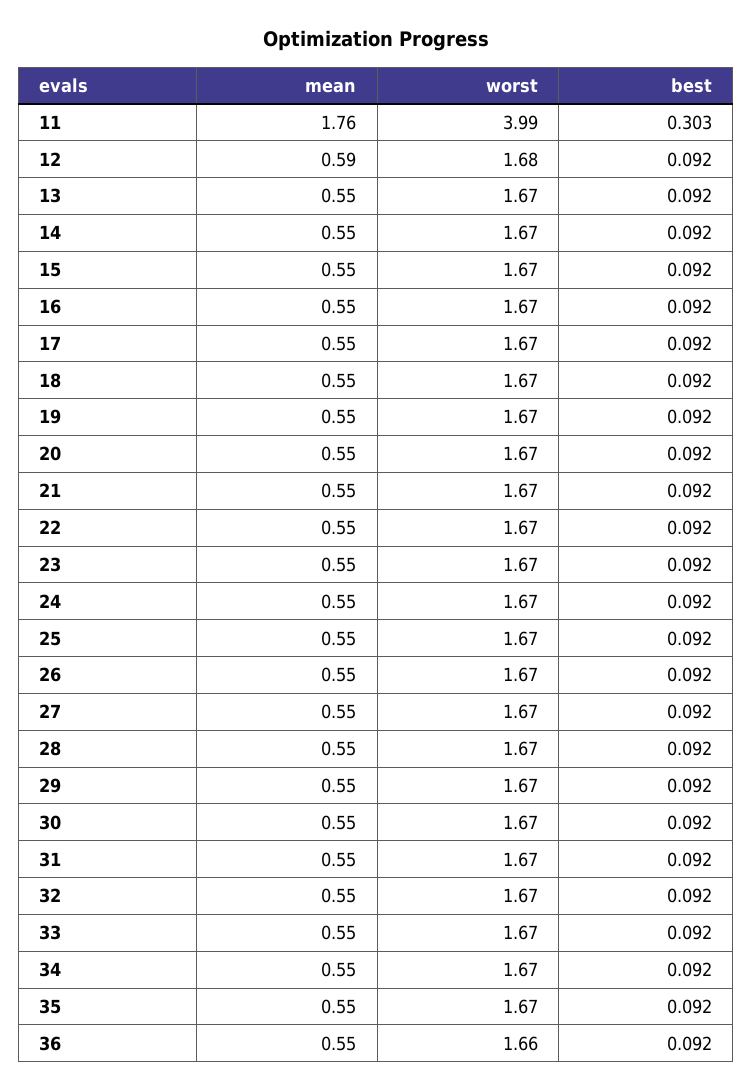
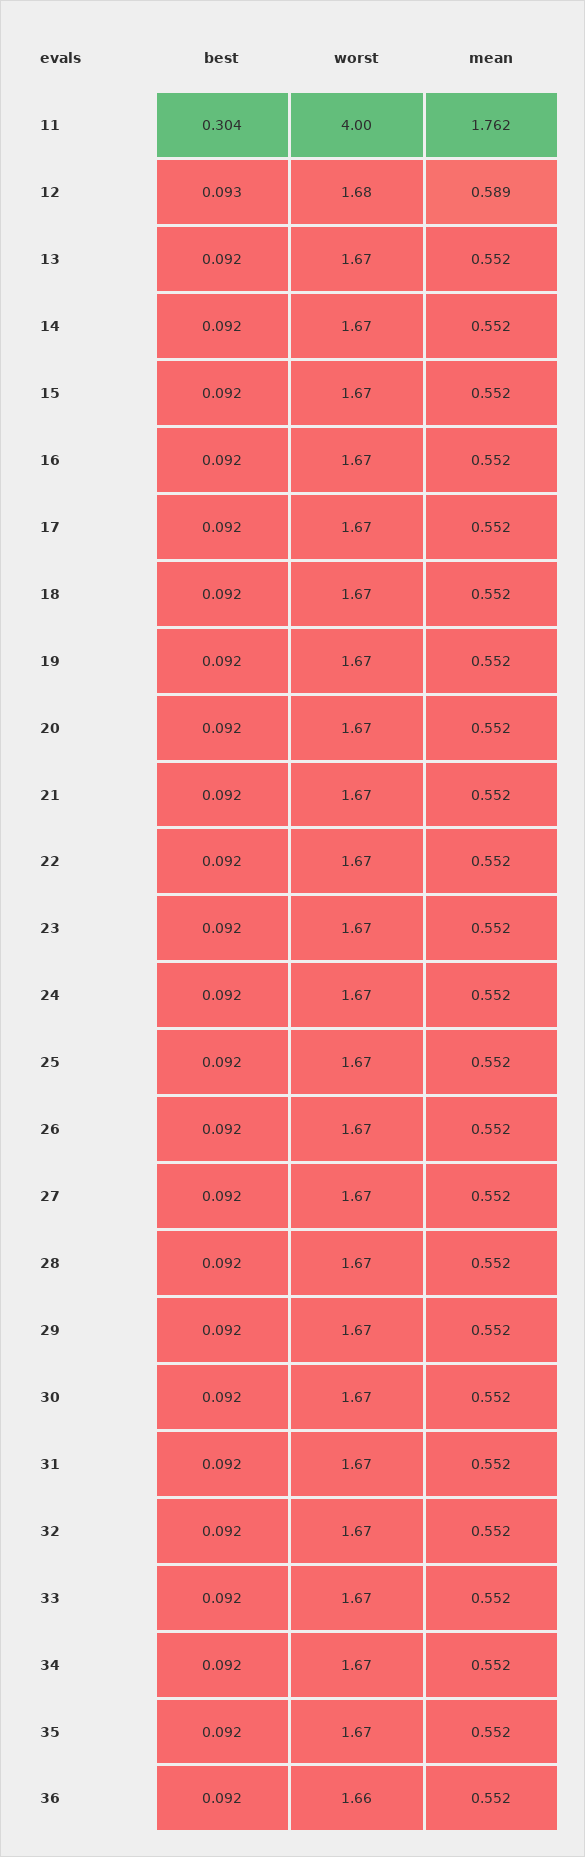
worst, 11: 3.99 -> 4
best, 11: 0.303 -> 0.304
best, 12: 0.092 -> 0.093

